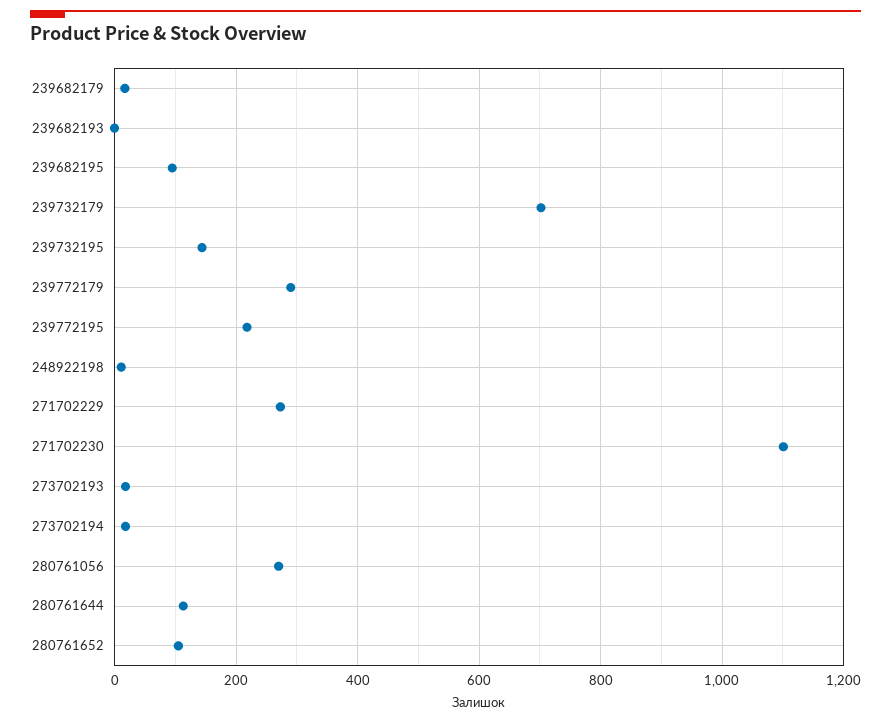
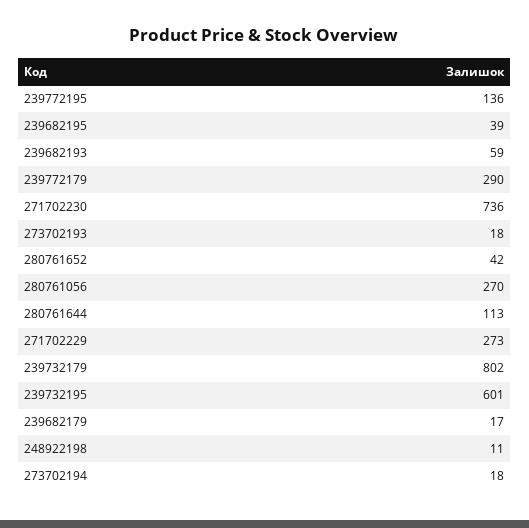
239682193: 0 -> 59
239682195: 100 -> 39
239732179: 700 -> 802
239732195: 140 -> 601
239772195: 220 -> 136
271702230: 1100 -> 736
280761652: 100 -> 42

